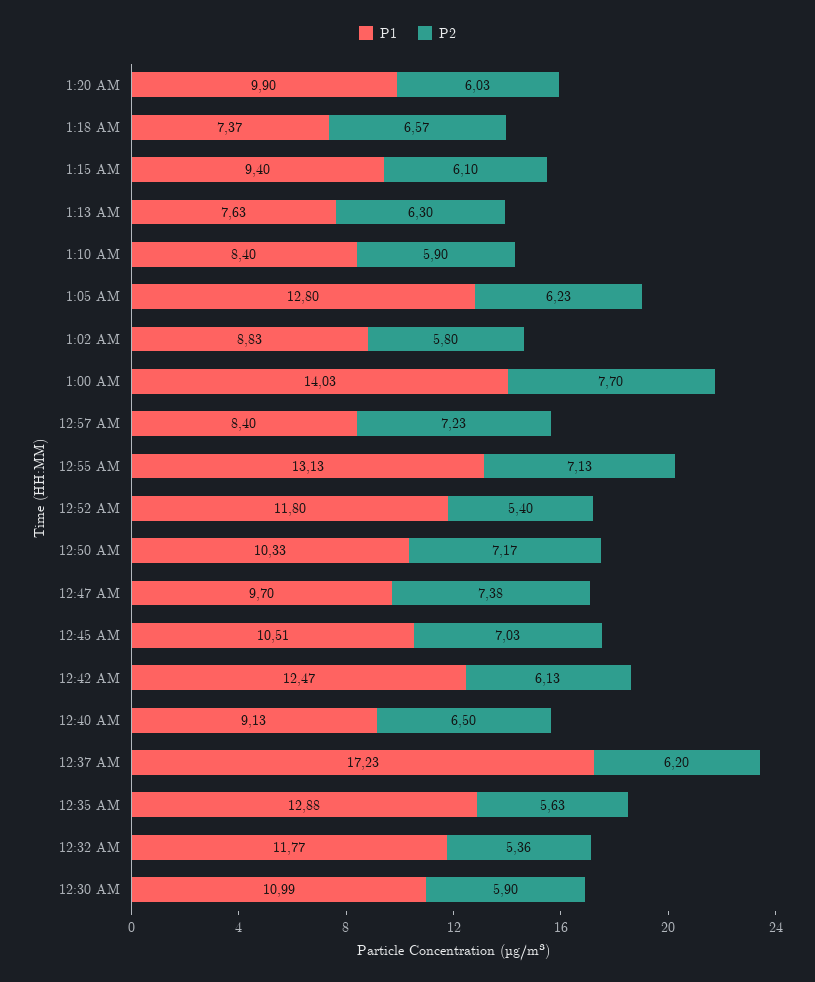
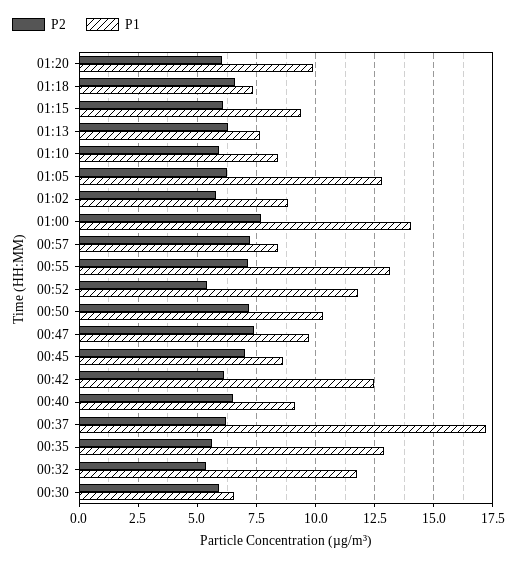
P1, 12:45 AM: 10.51 -> 8.5
P1, 12:30 AM: 10.99 -> 6.5

